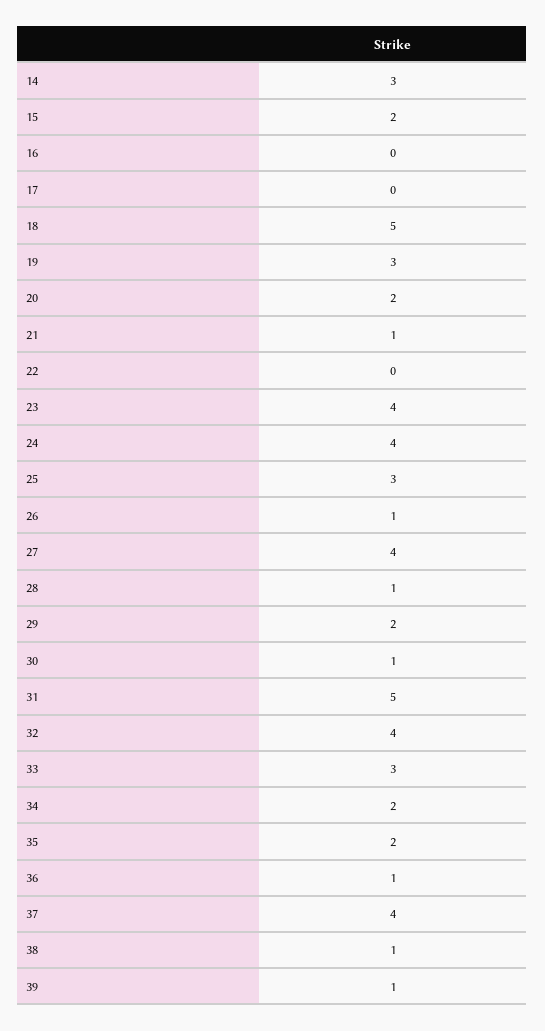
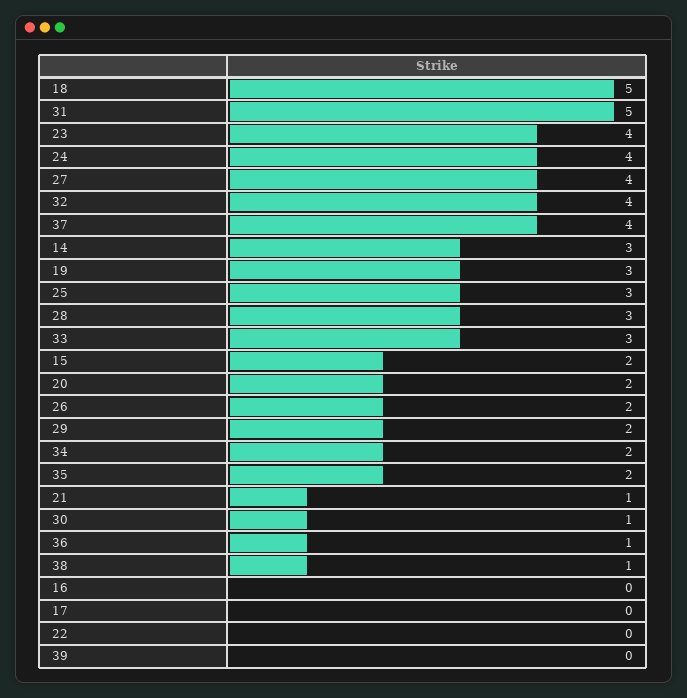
26: 1 -> 2
28: 1 -> 3
39: 1 -> 0

